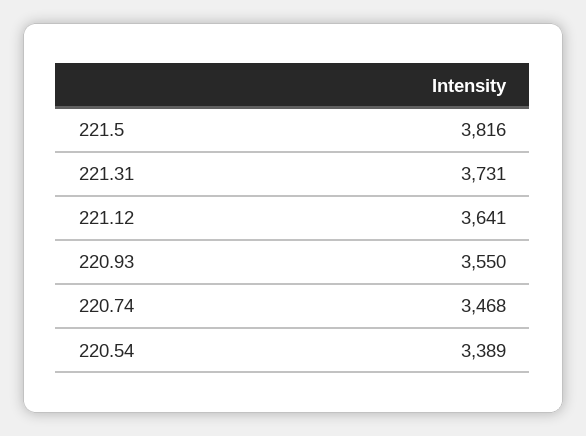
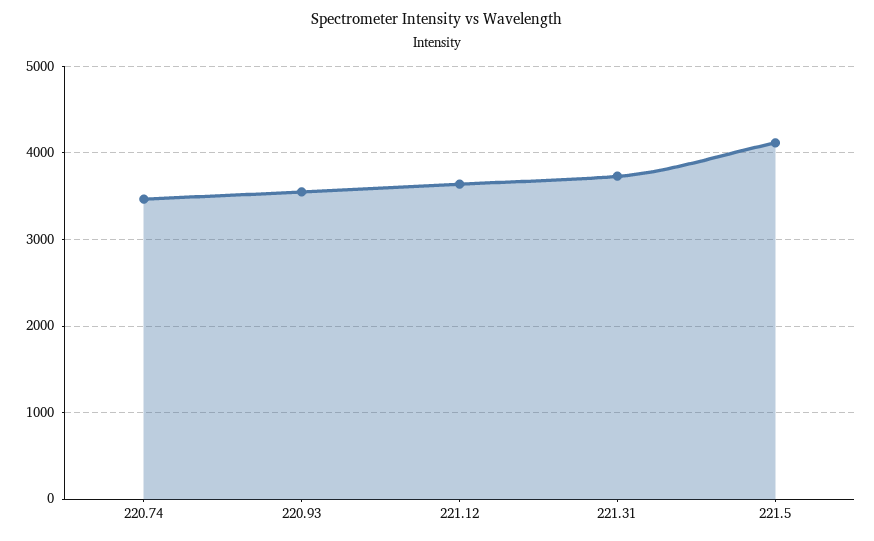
221.5: 3816 -> 4100
220.54: 3389 -> none

